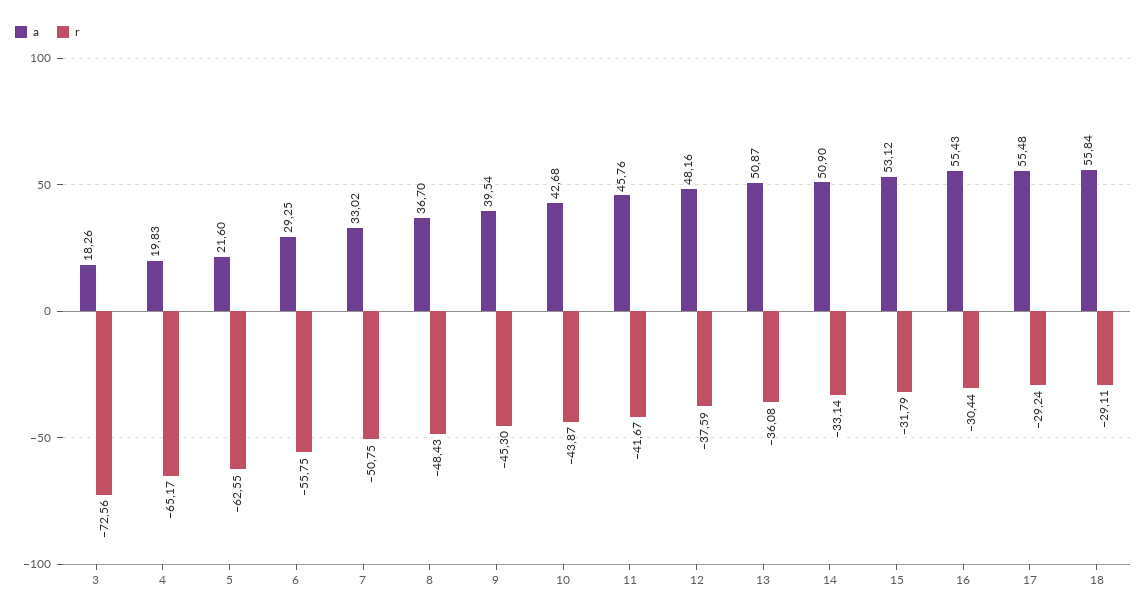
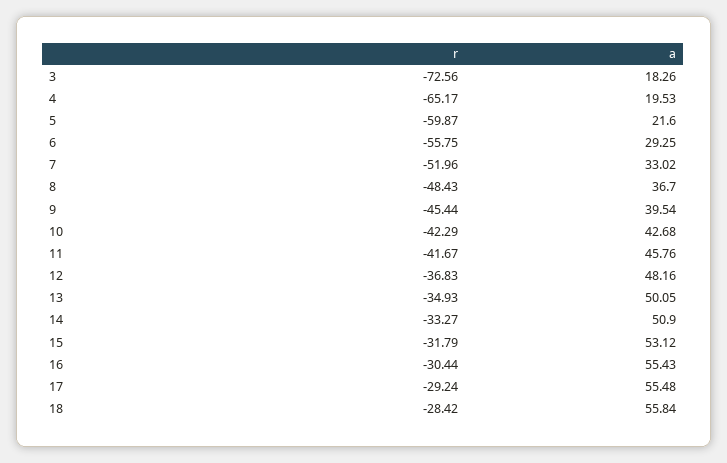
a, 4: 19.83 -> 19.53
r, 5: -62.55 -> -59.87
r, 7: -50.75 -> -51.96
r, 9: -45.3 -> -45.44
r, 10: -43.87 -> -42.29
r, 12: -37.59 -> -36.83
a, 13: 50.87 -> 50.05
r, 13: -36.08 -> -34.93
r, 14: -33.14 -> -33.27
r, 18: -29.11 -> -28.42

